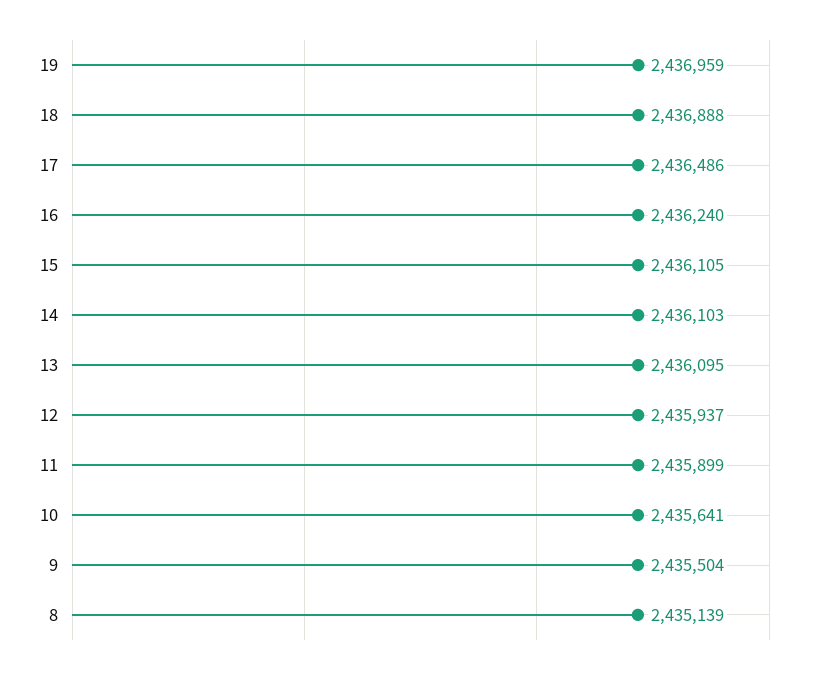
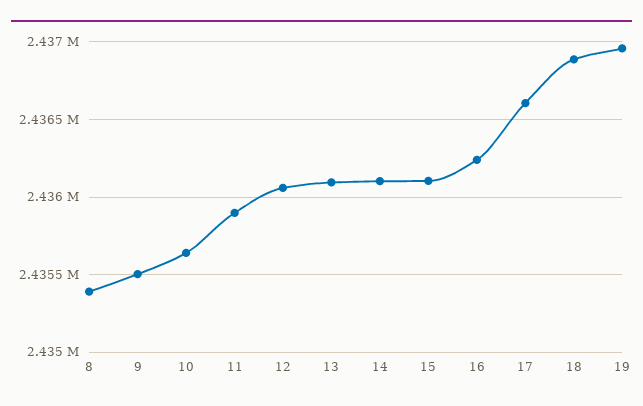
17: 2436486 -> 2436600
12: 2435937 -> 2436050
8: 2435139 -> 2435400

